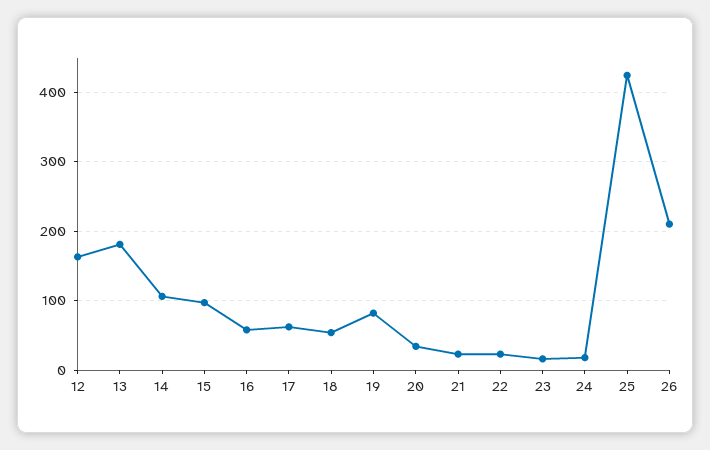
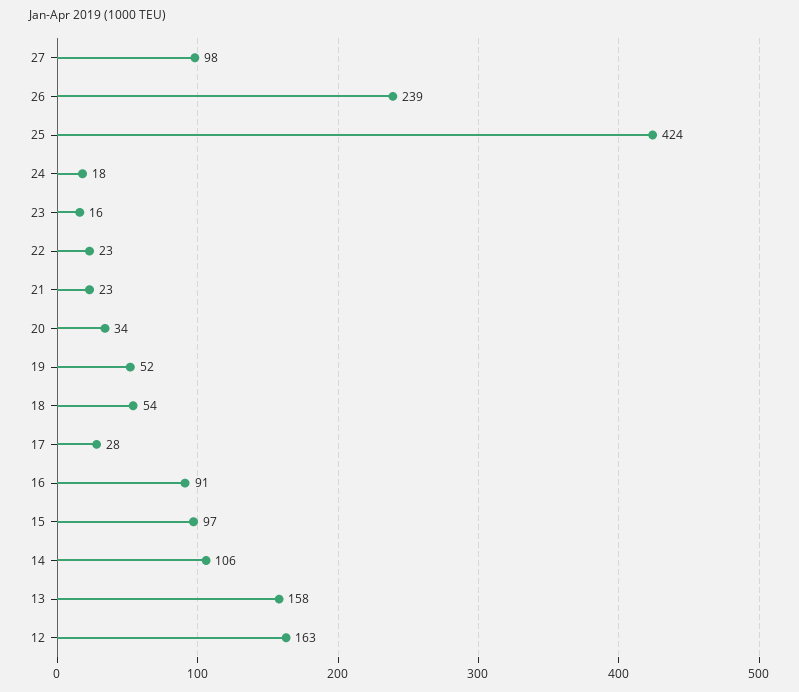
13: 180 -> 158
16: 60 -> 91
17: 60 -> 28
19: 80 -> 52
26: 210 -> 239
27: none -> 98

